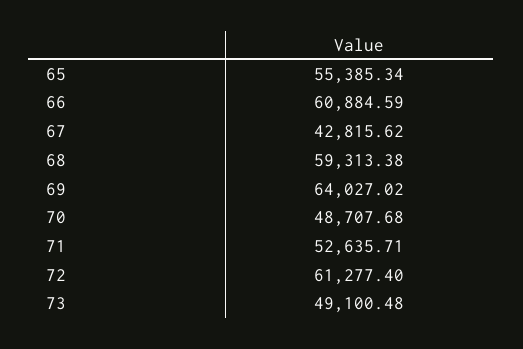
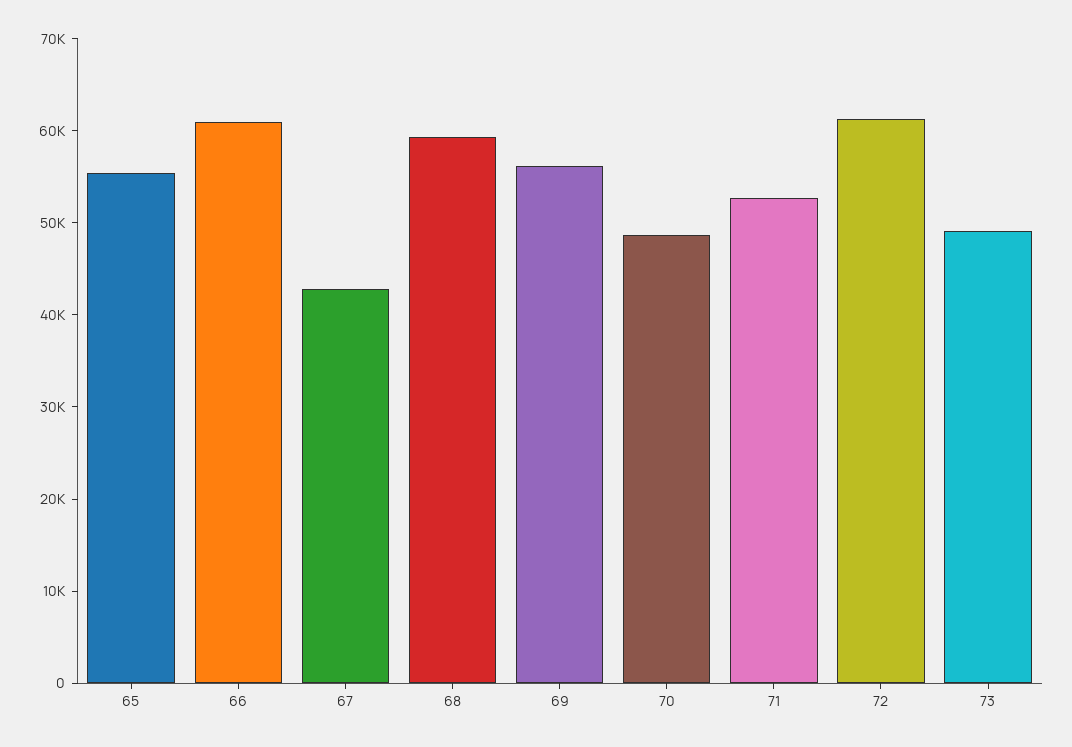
69: 64027.02 -> 56000

